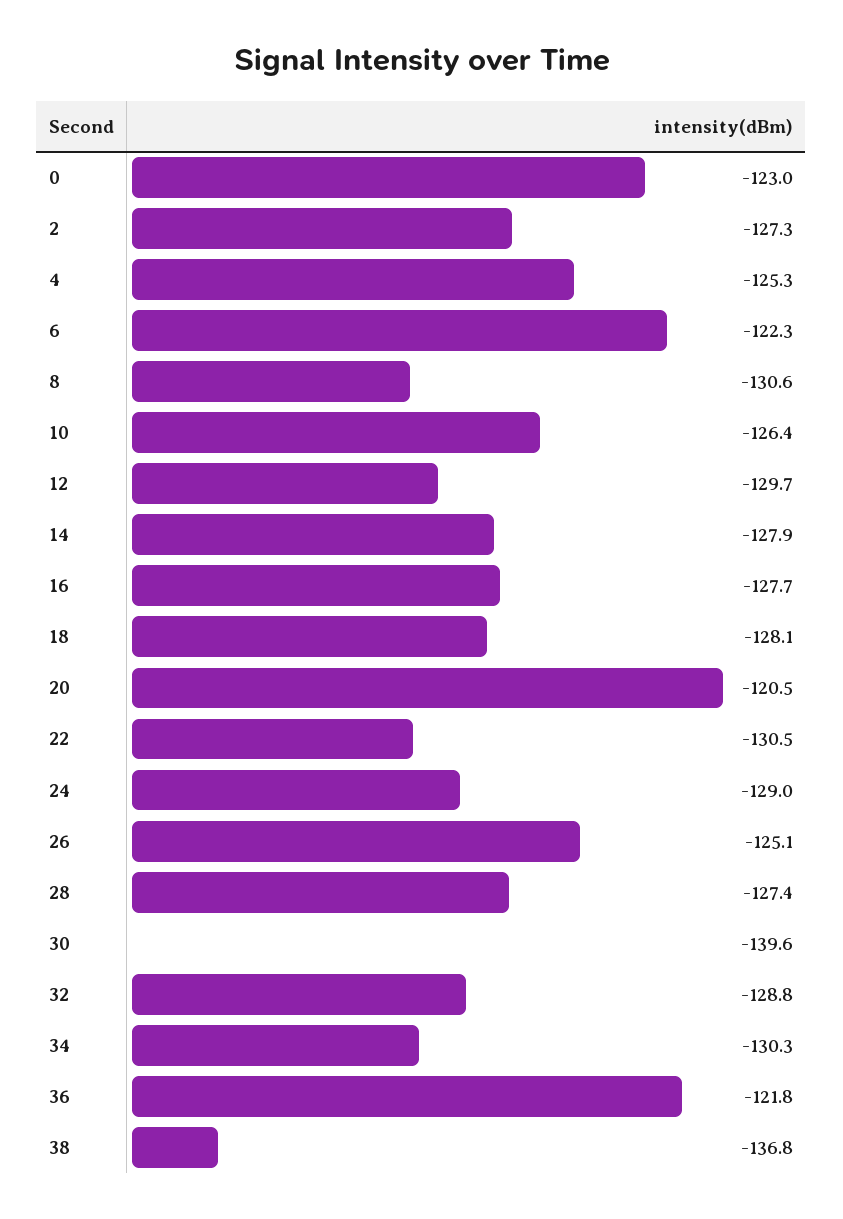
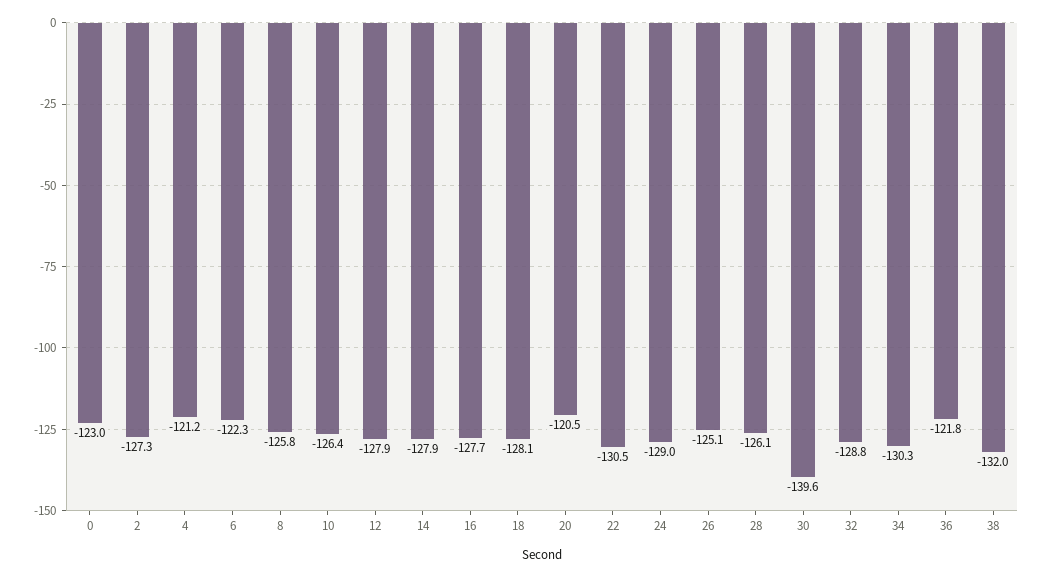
4: -125.3 -> -121.2
8: -130.6 -> -125.8
12: -129.7 -> -127.9
28: -127.4 -> -126.1
38: -136.8 -> -132

